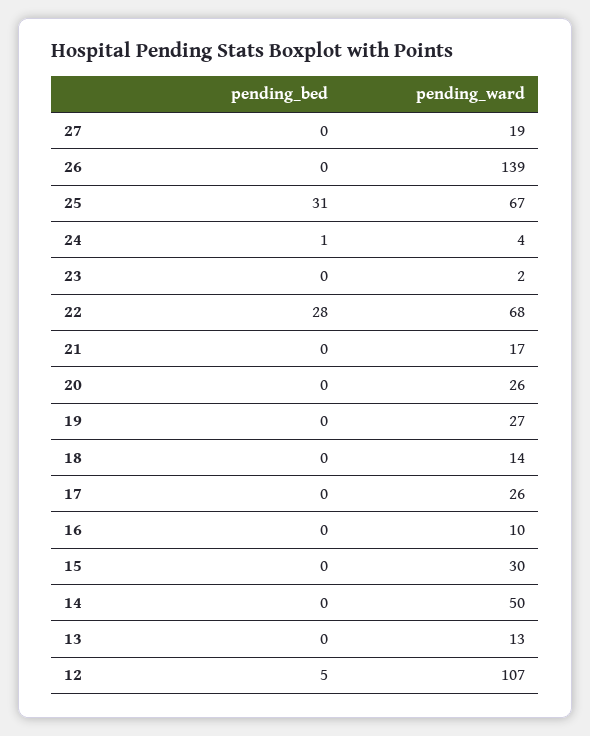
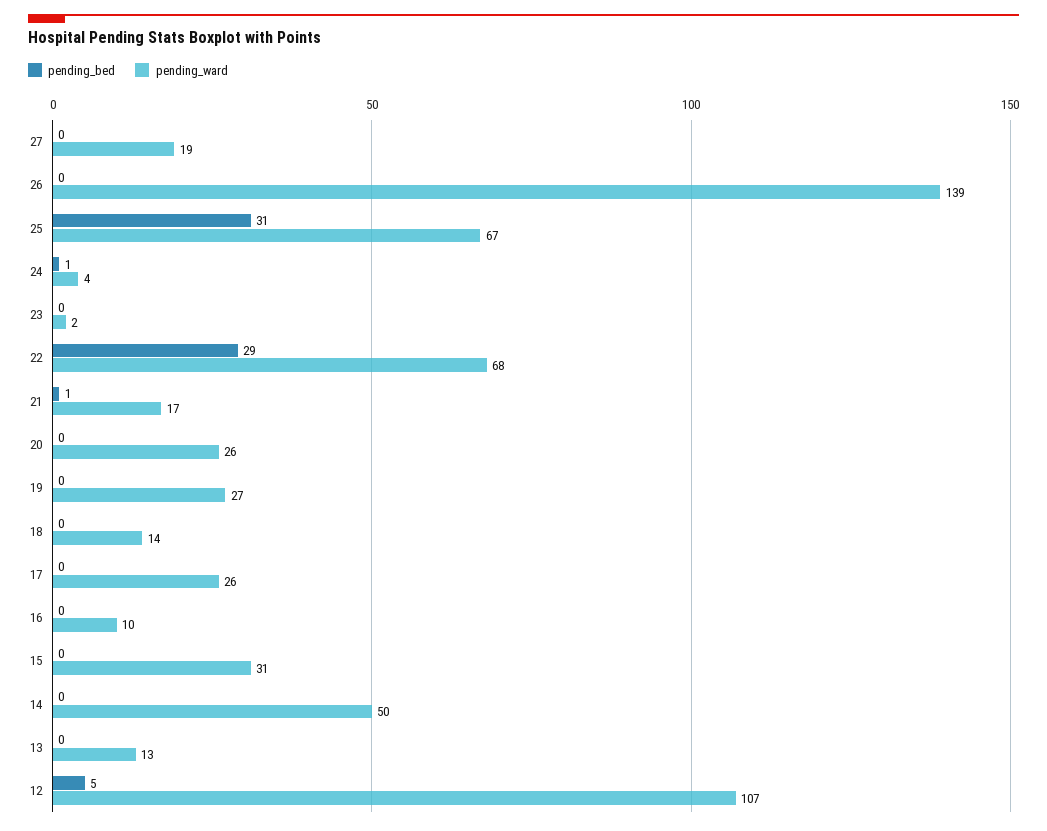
pending_bed, 22: 28 -> 29
pending_bed, 21: 0 -> 1
pending_ward, 15: 30 -> 31

